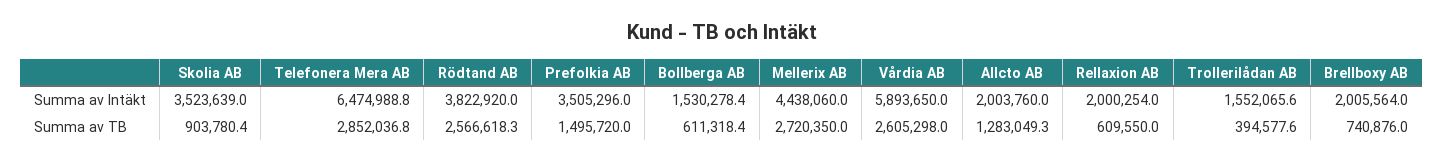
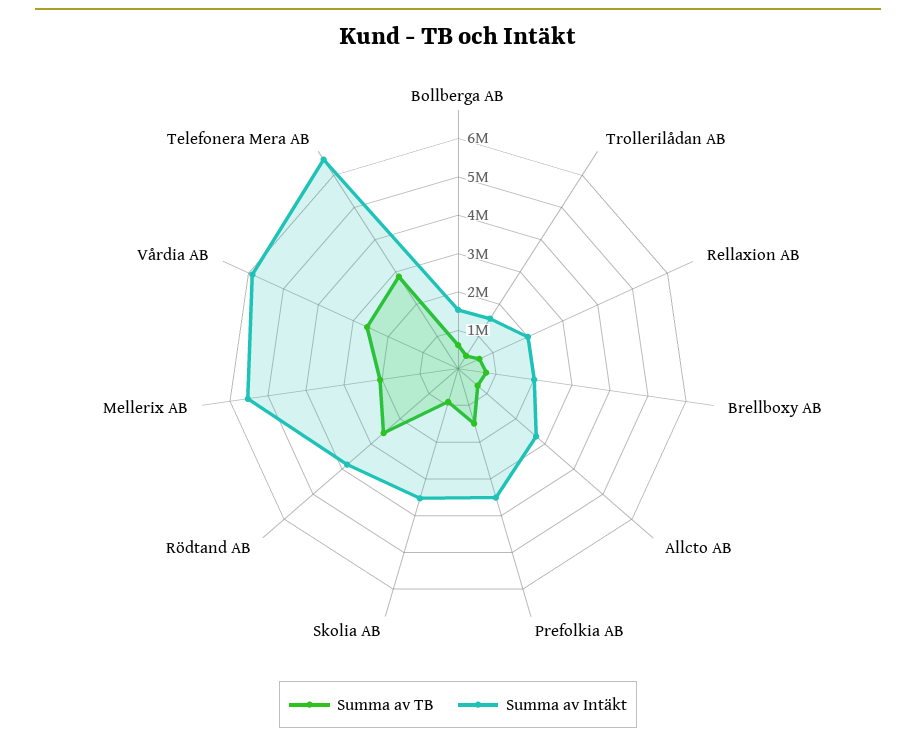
Summa av Intäkt, Mellerix AB: 4438060 -> 5500000
Summa av Intäkt, Allcto AB: 2003760 -> 2750000
Summa av TB, Mellerix AB: 2720350 -> 2000000
Summa av TB, Allcto AB: 1283049.3 -> 750000

